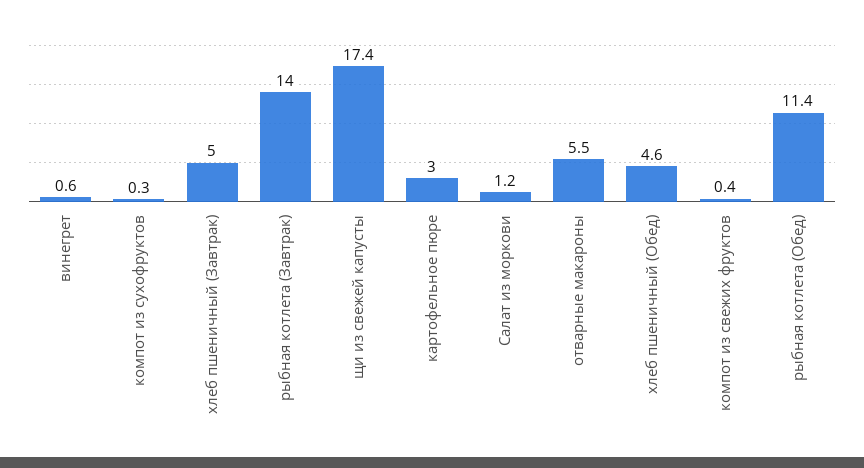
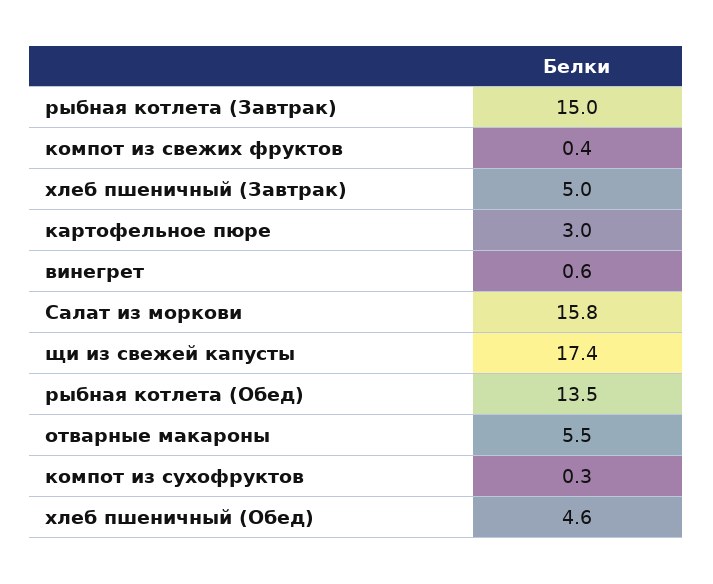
рыбная котлета (Завтрак): 14 -> 15
Салат из моркови: 1.2 -> 15.8
рыбная котлета (Обед): 11.4 -> 13.5

